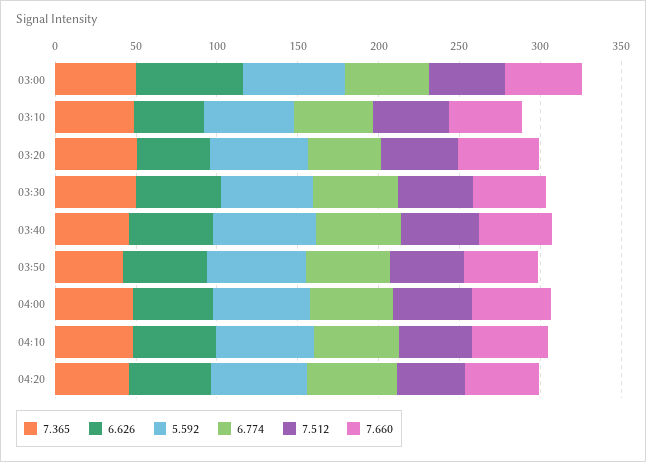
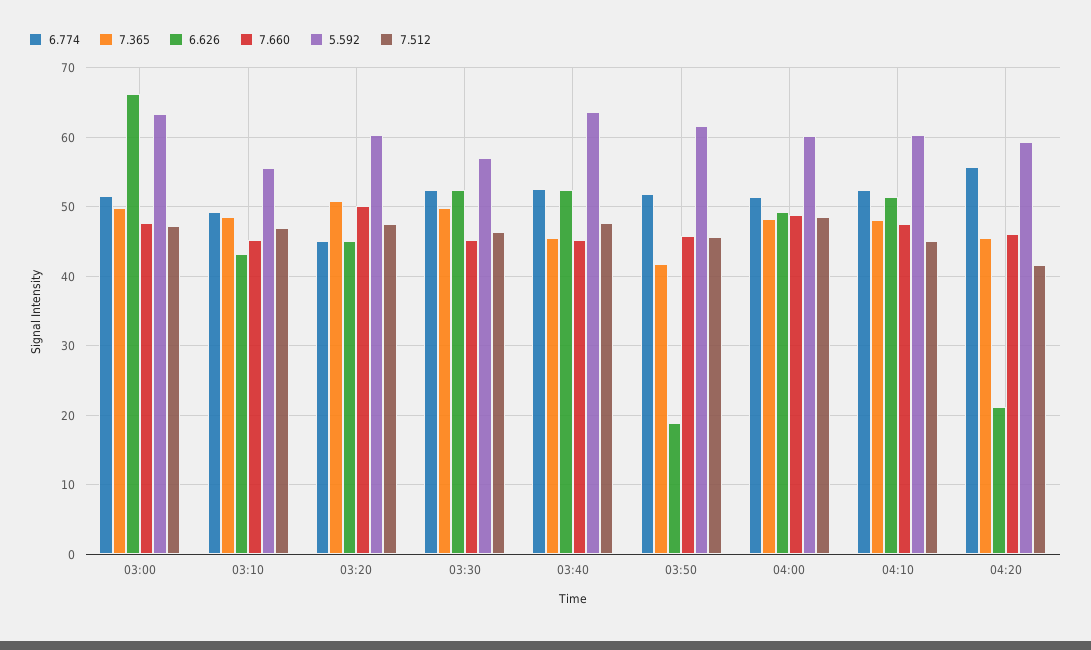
6.626, 03:50: 50 -> 19
6.626, 04:20: 50 -> 21

